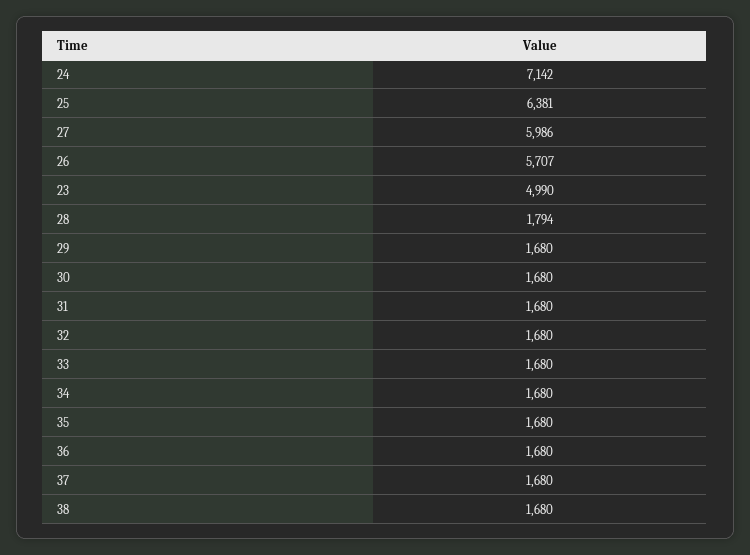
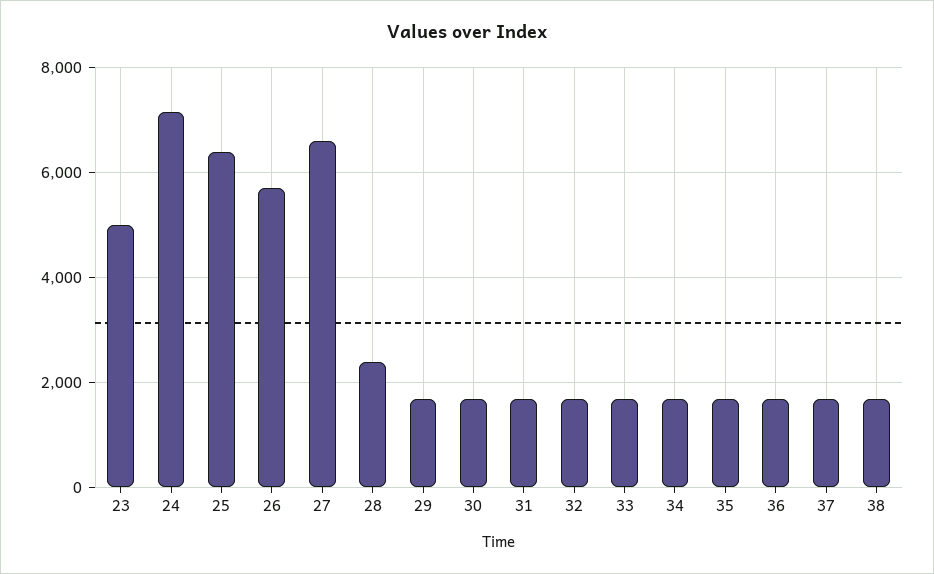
27: 5986 -> 6600
28: 1794 -> 2400

